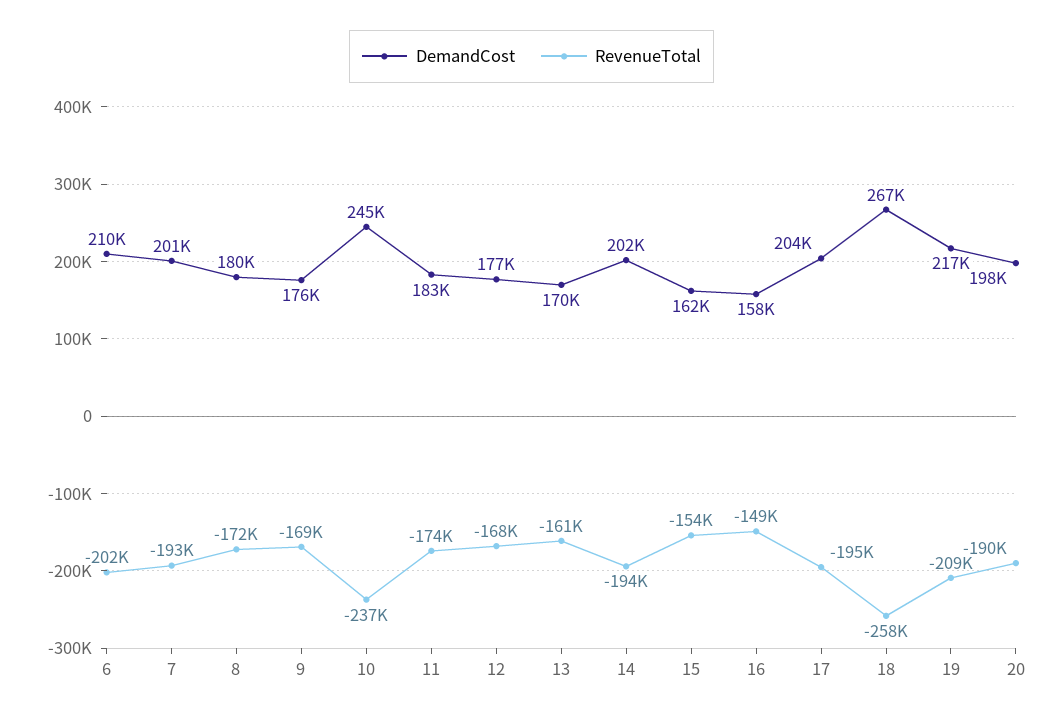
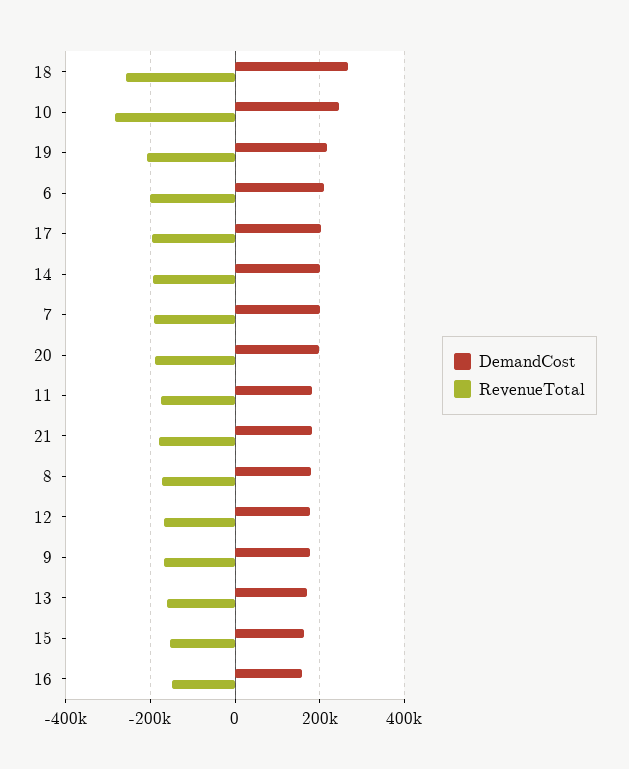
RevenueTotal, 10: -237000 -> -280000
DemandCost, 21: none -> 180000
RevenueTotal, 21: none -> -180000

